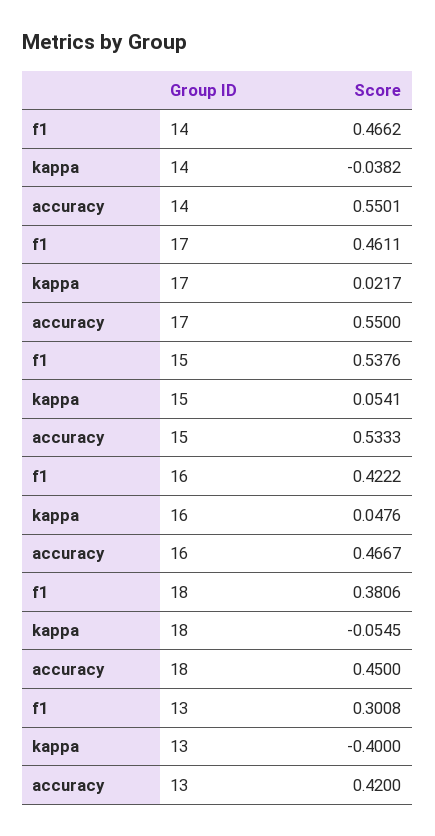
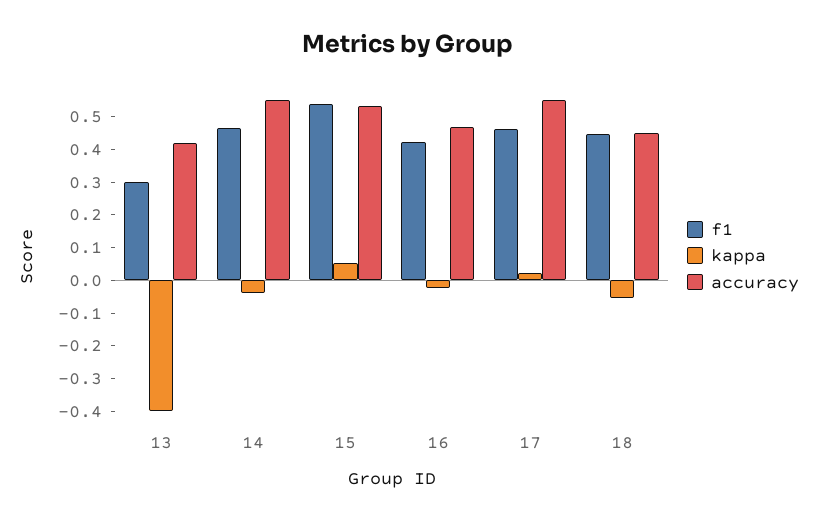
kappa, 16: 0.0476 -> -0.025
f1, 18: 0.3806 -> 0.45

